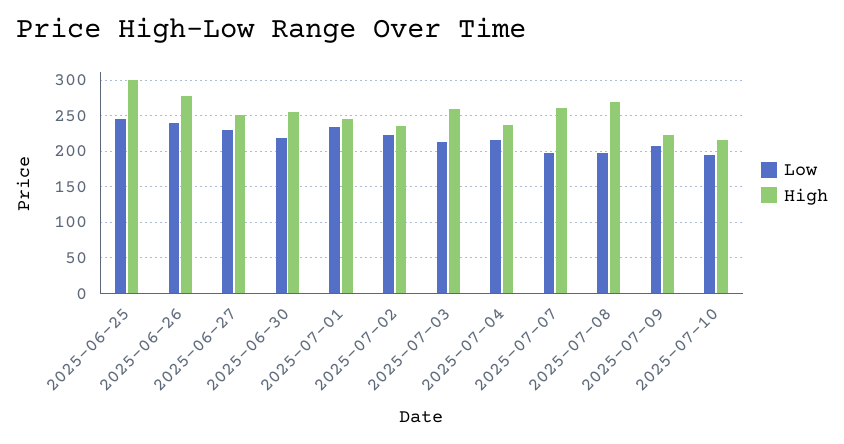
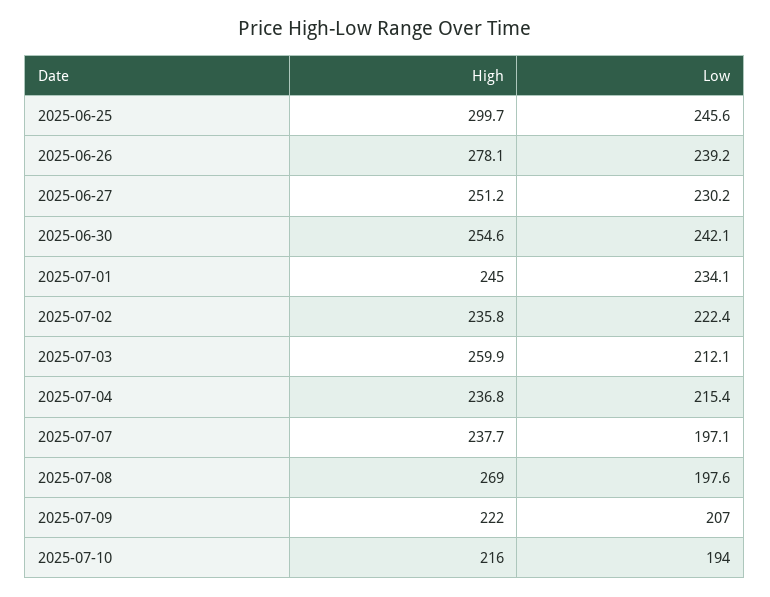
Low, 2025-06-30: 220 -> 242.1
High, 2025-07-07: 260 -> 237.7

